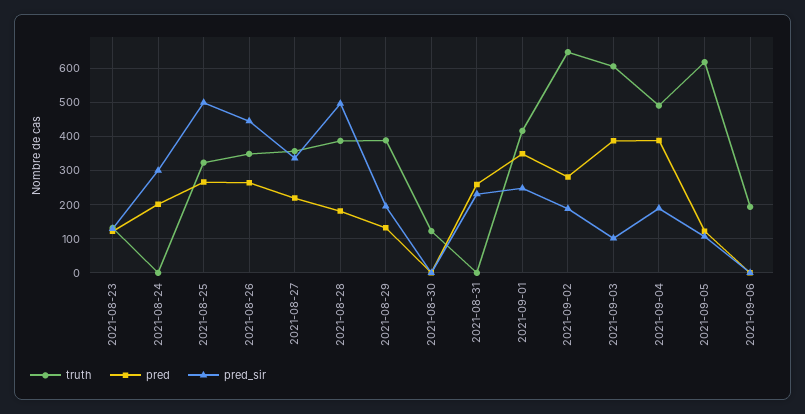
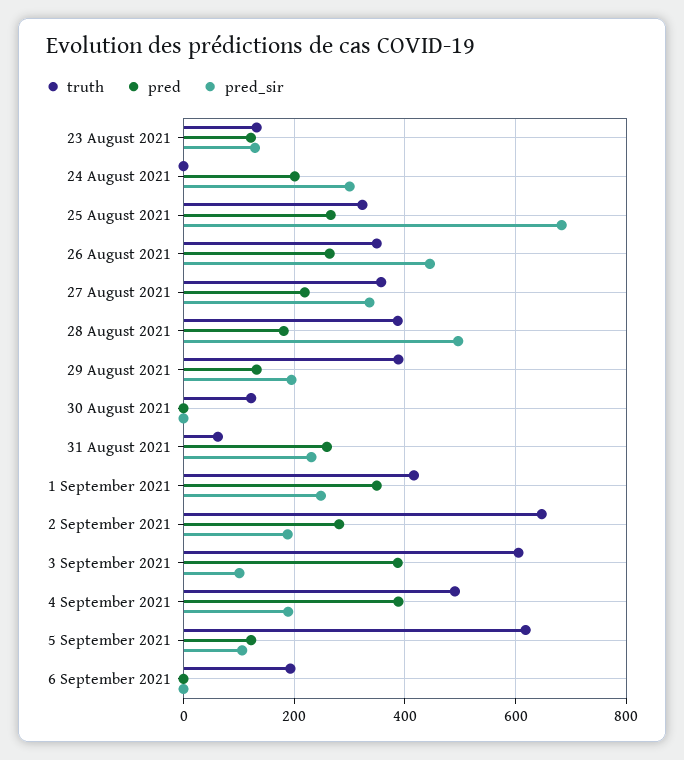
pred_sir, 2021-08-25: 500 -> 680
truth, 2021-08-31: 0 -> 60

